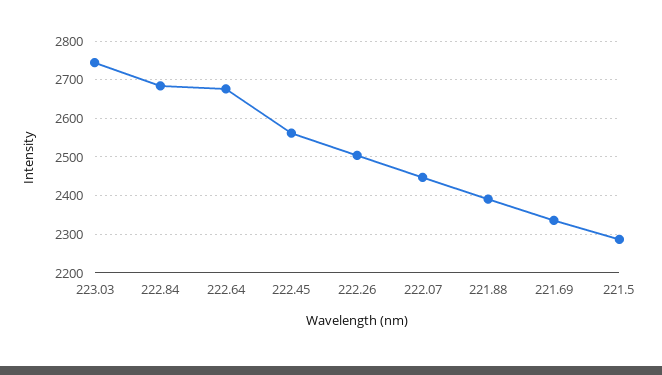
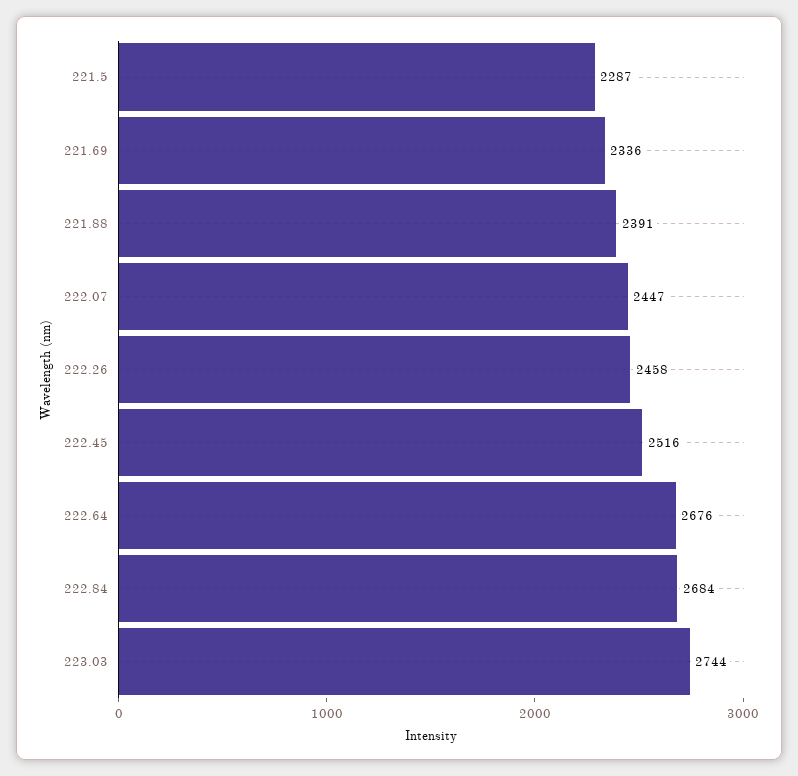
222.45: 2560 -> 2516
222.26: 2500 -> 2458

